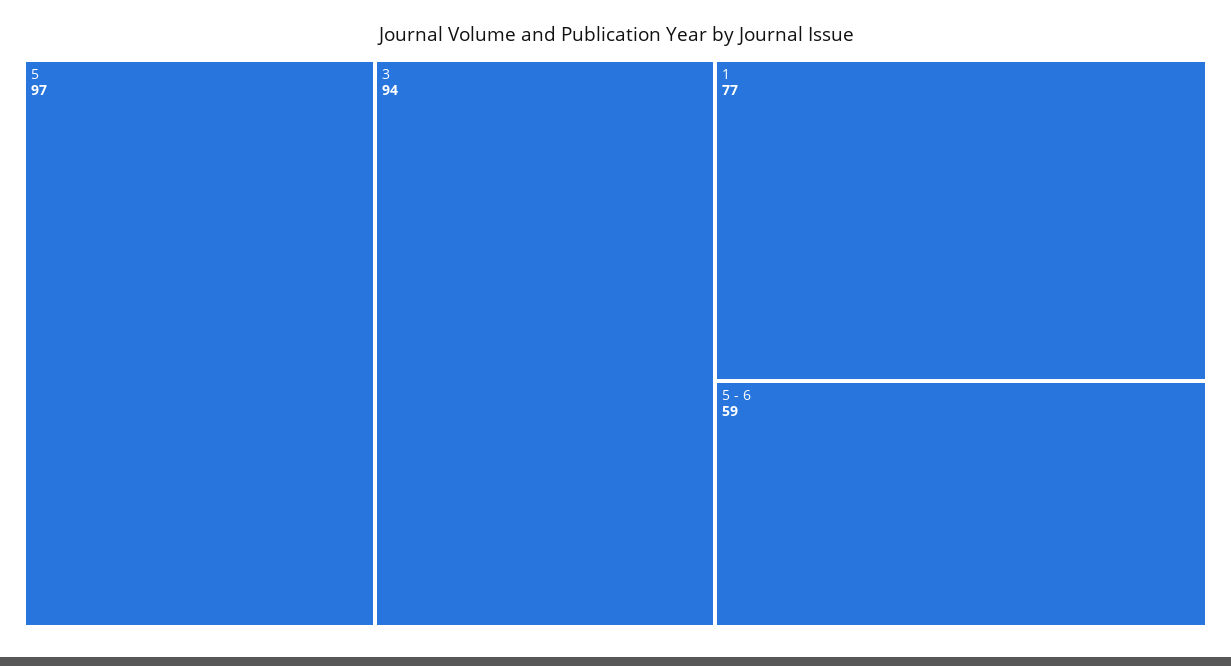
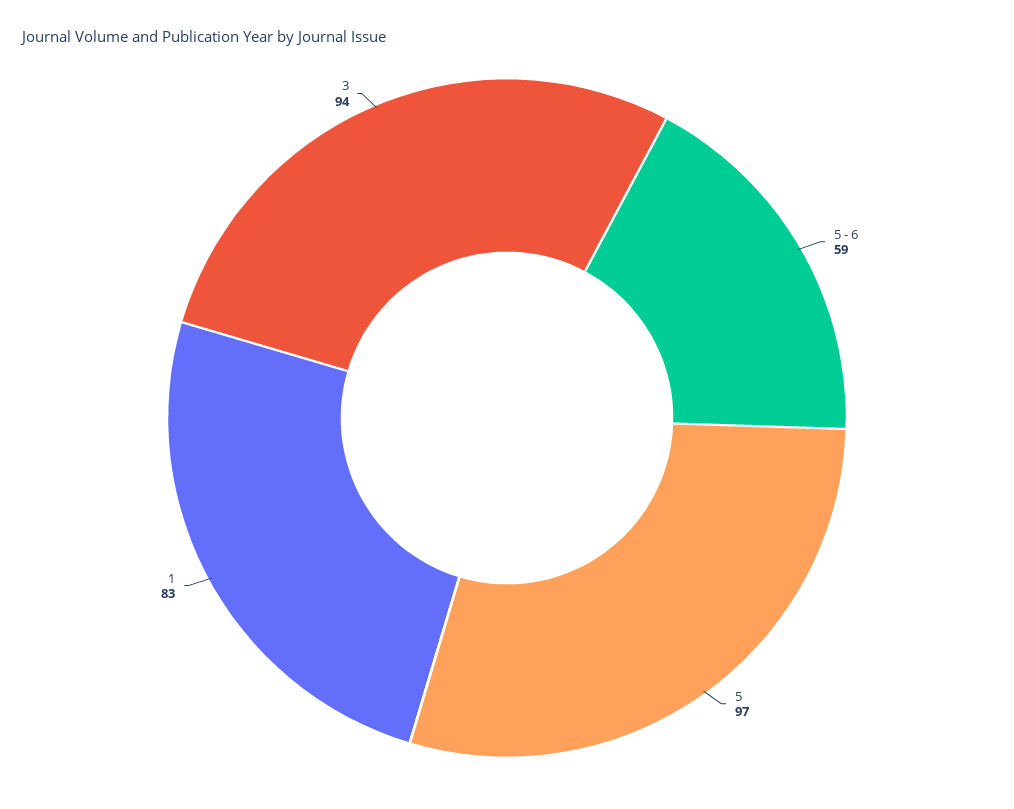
1: 77 -> 83

